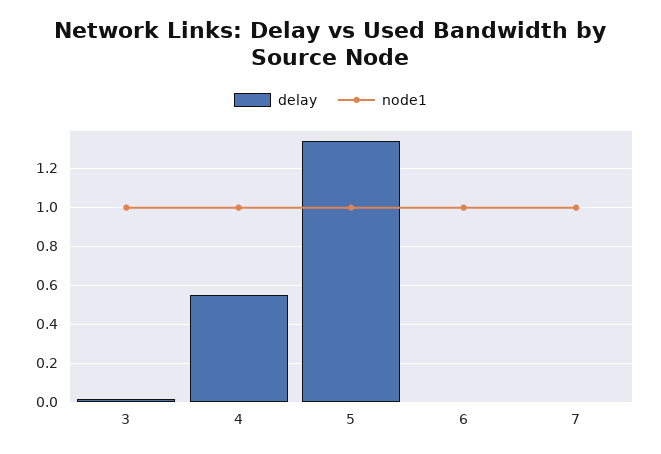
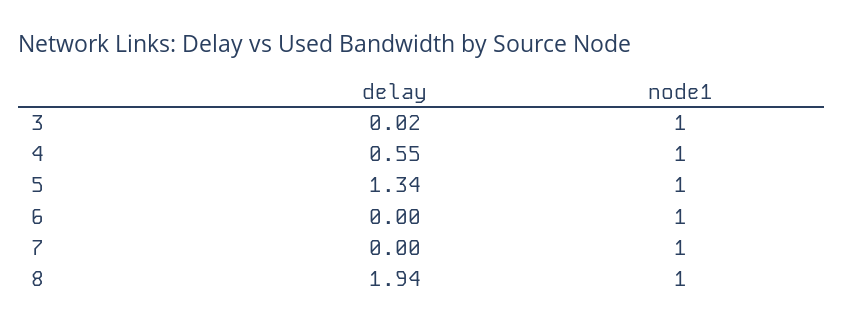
delay, 8: none -> 1.94
node1, 8: none -> 1

